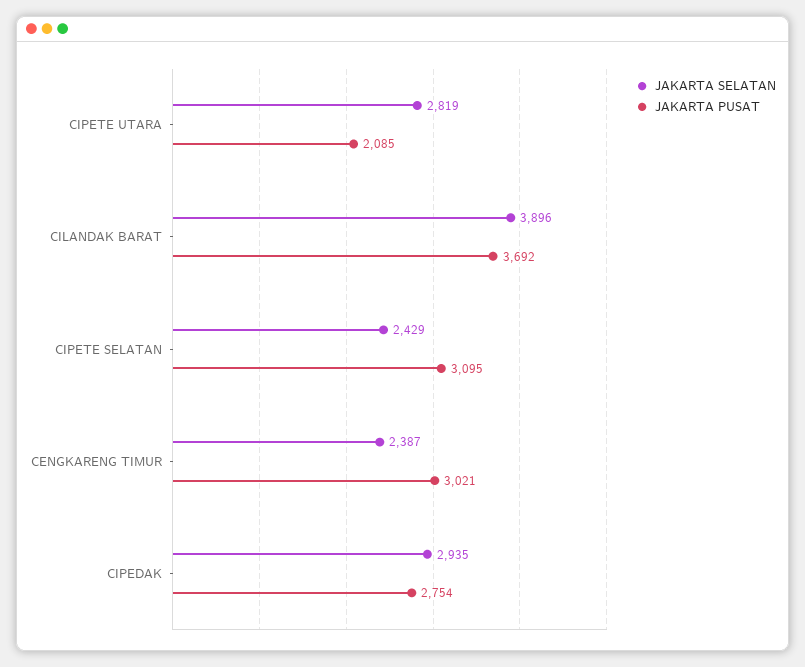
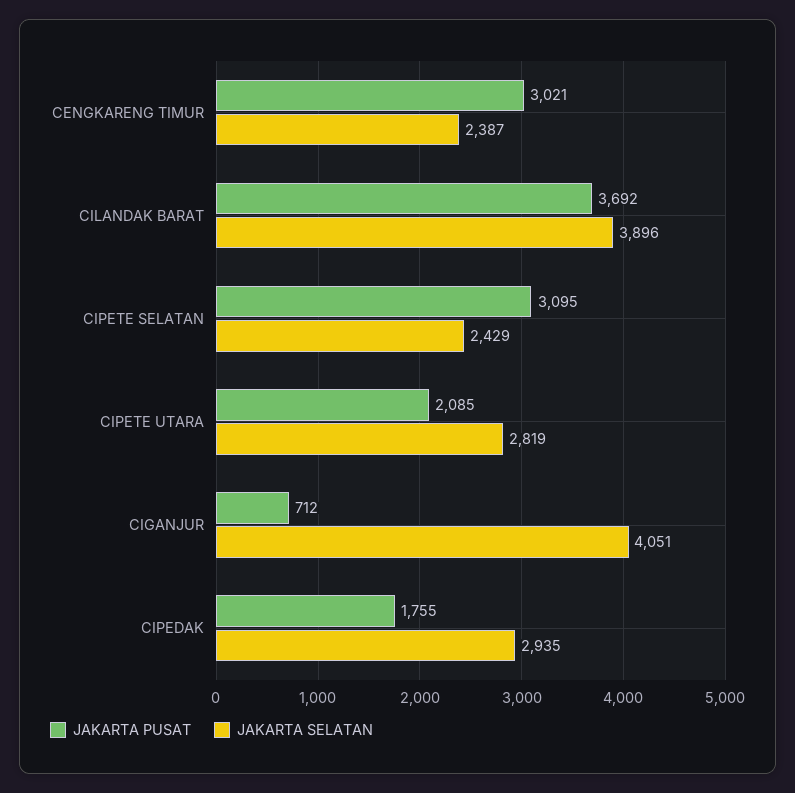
JAKARTA PUSAT, CIPEDAK: 2754 -> 1755
JAKARTA PUSAT, CIGANJUR: none -> 712
JAKARTA SELATAN, CIGANJUR: none -> 4051

